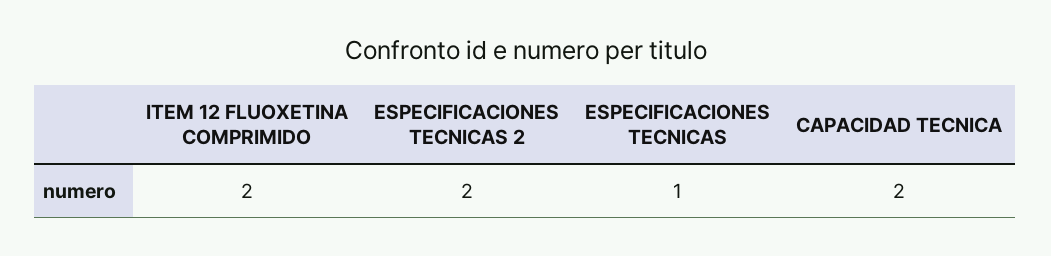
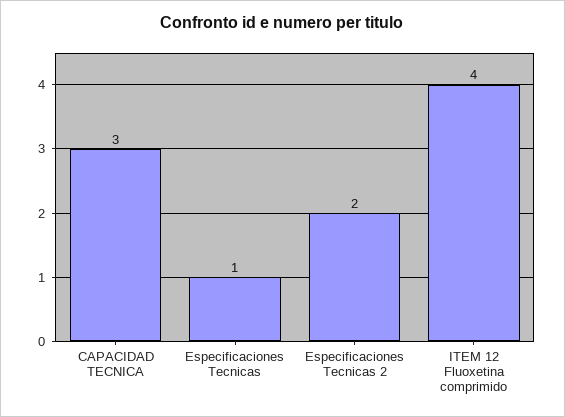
ITEM 12 FLUOXETINA COMPRIMIDO: 2 -> 4
CAPACIDAD TECNICA: 2 -> 3

